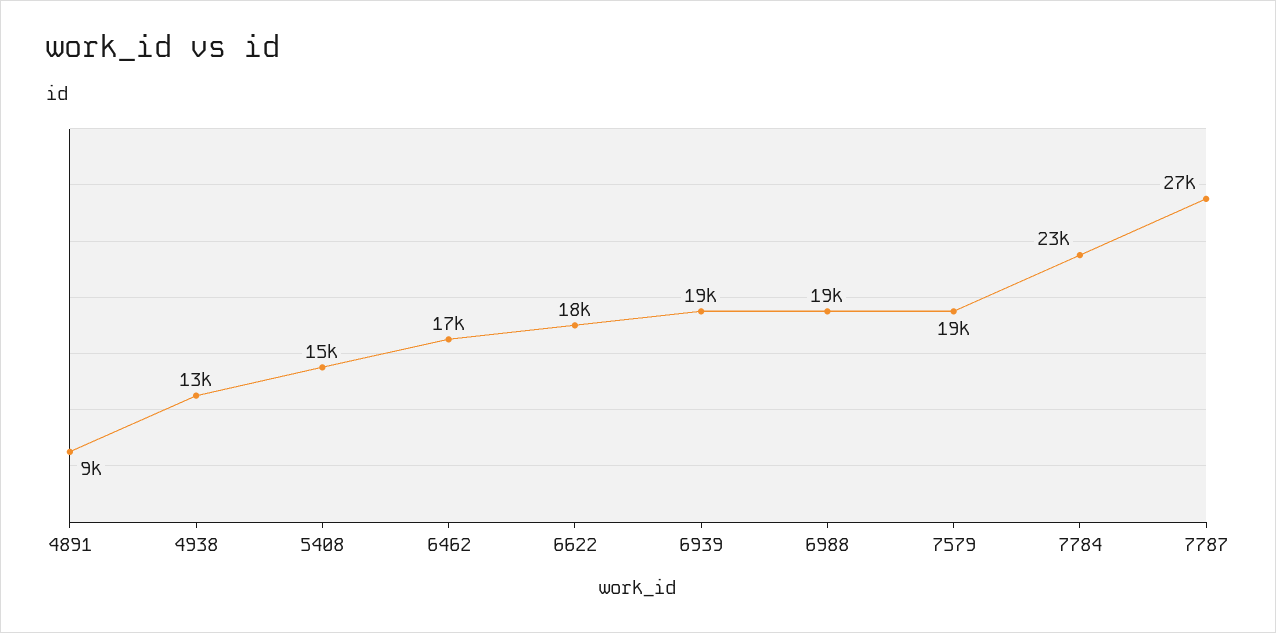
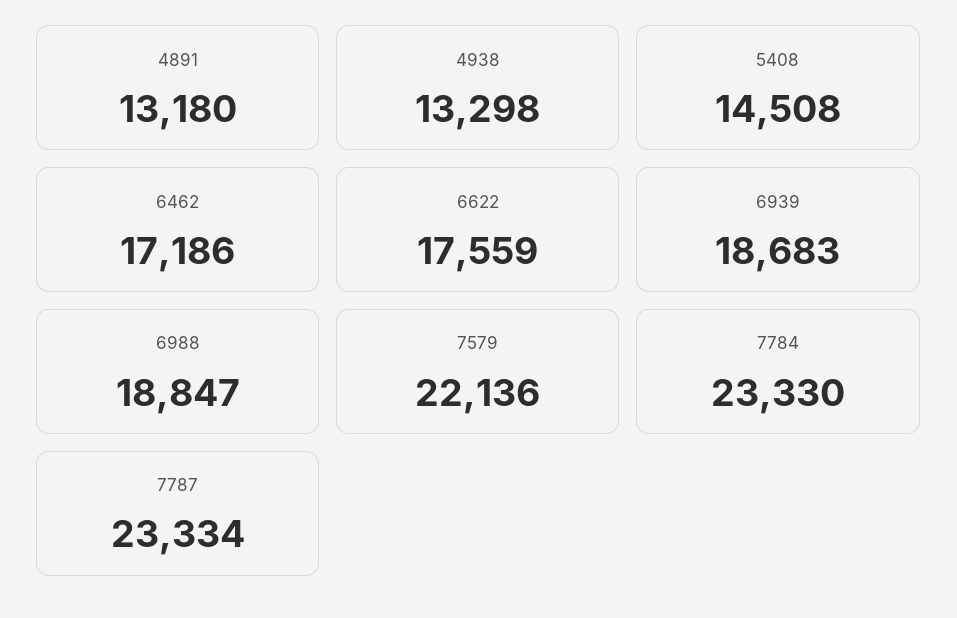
4891: 9000 -> 13180
7579: 19000 -> 22136
7787: 27000 -> 23334

